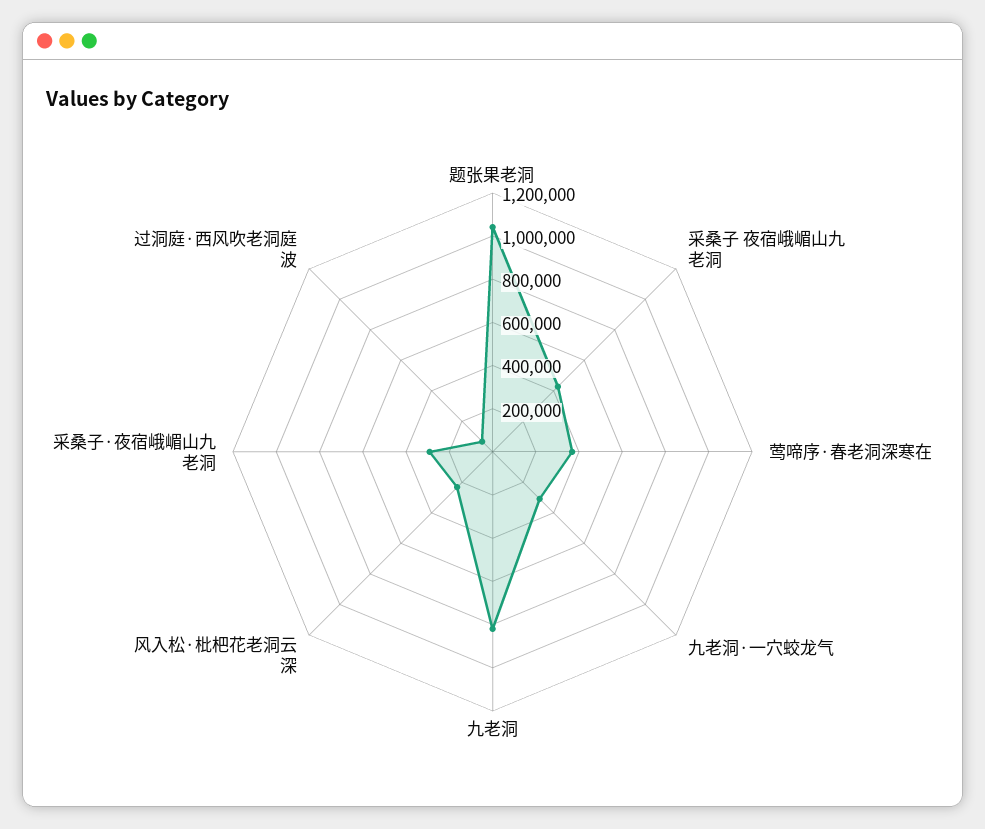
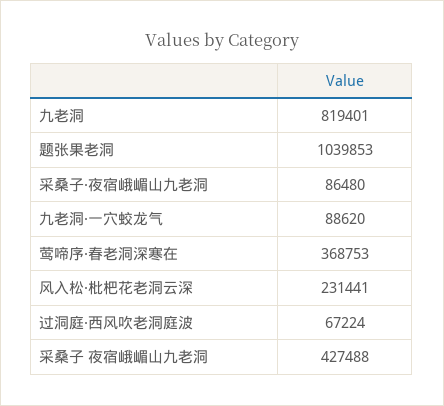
九老洞·一穴蛟龙气: 300000 -> 88620
采桑子·夜宿峨嵋山九老洞: 300000 -> 86480

